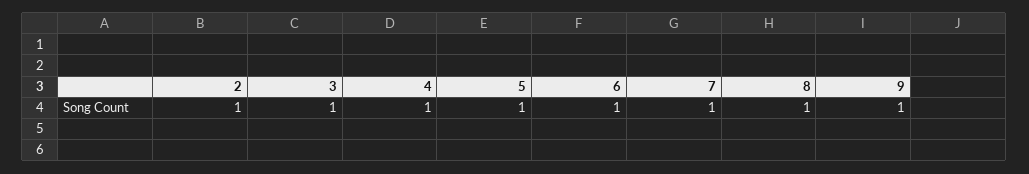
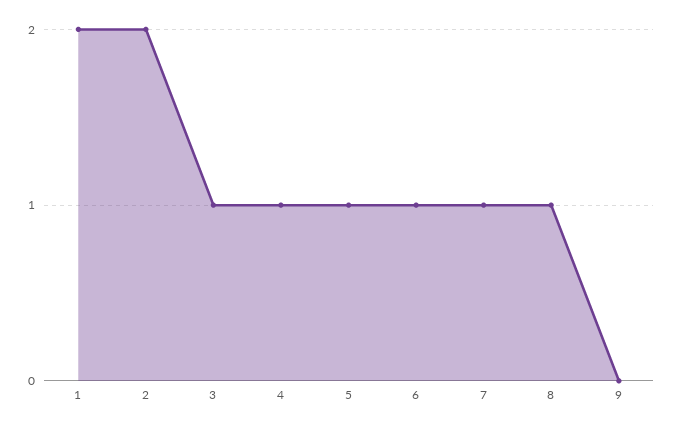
2: 1 -> 2
9: 1 -> 0
1: none -> 2

